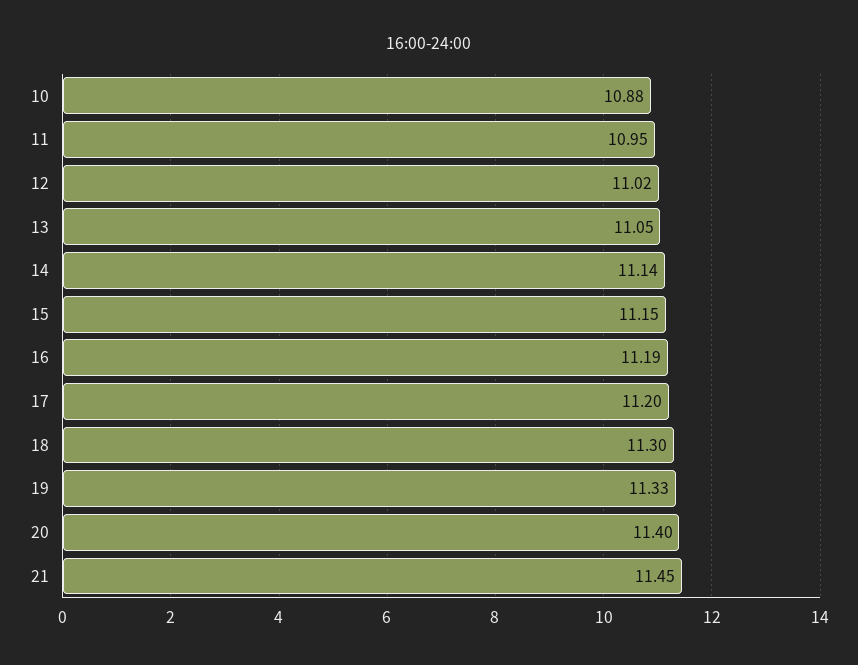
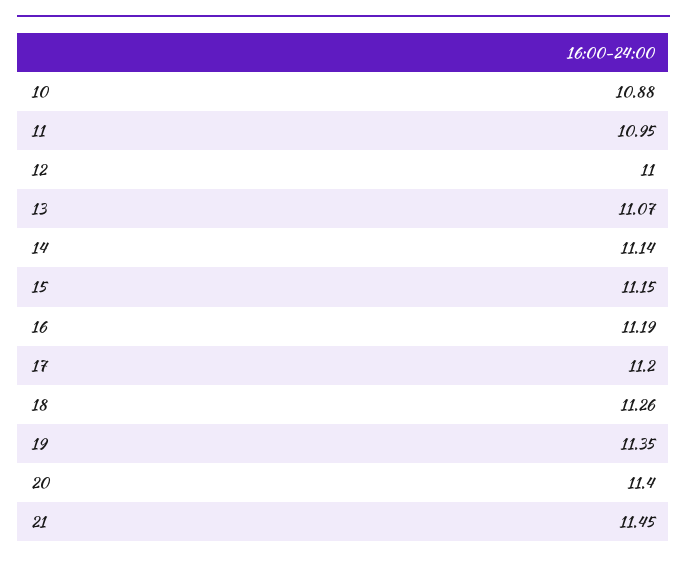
12: 11.02 -> 11
13: 11.05 -> 11.07
18: 11.3 -> 11.26
19: 11.33 -> 11.35

